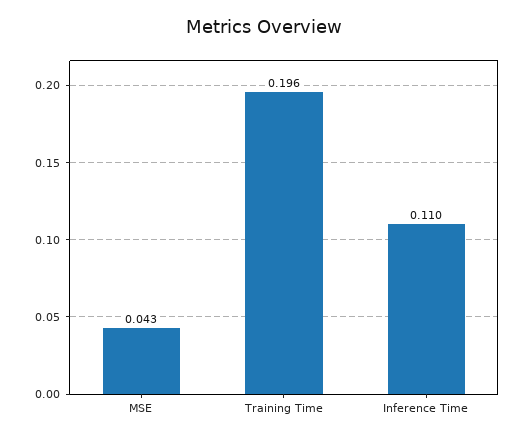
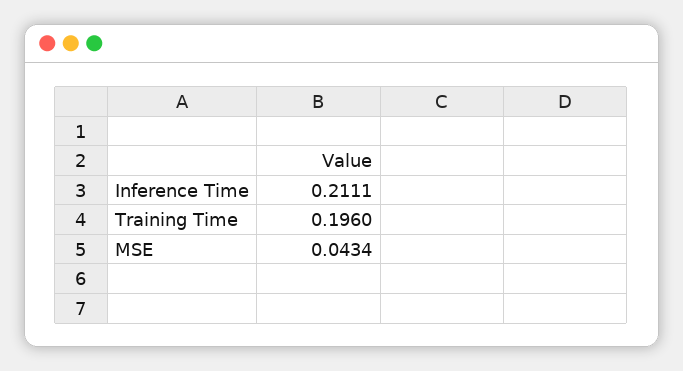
Inference Time: 0.11 -> 0.2111

